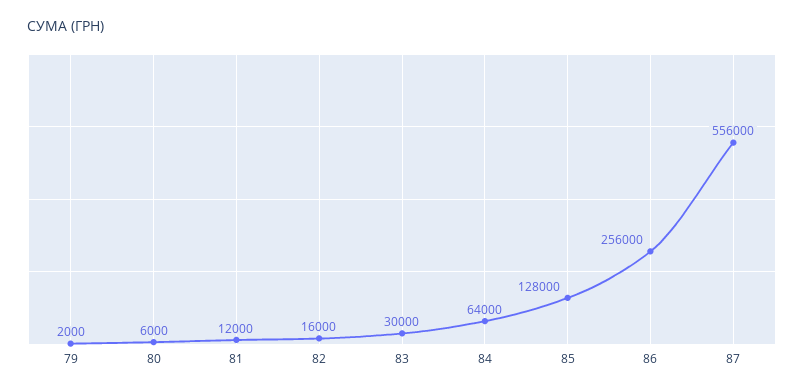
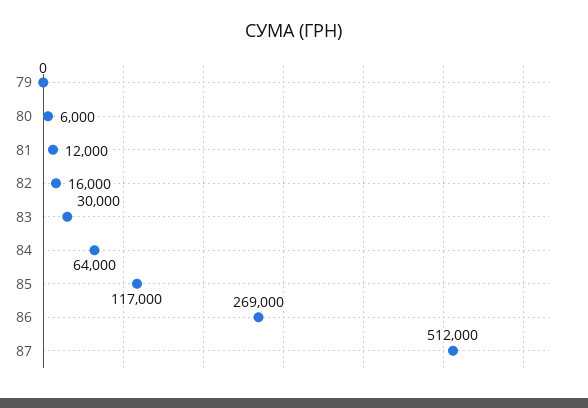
79: 2000 -> 0
85: 128000 -> 117000
86: 256000 -> 269000
87: 556000 -> 512000

